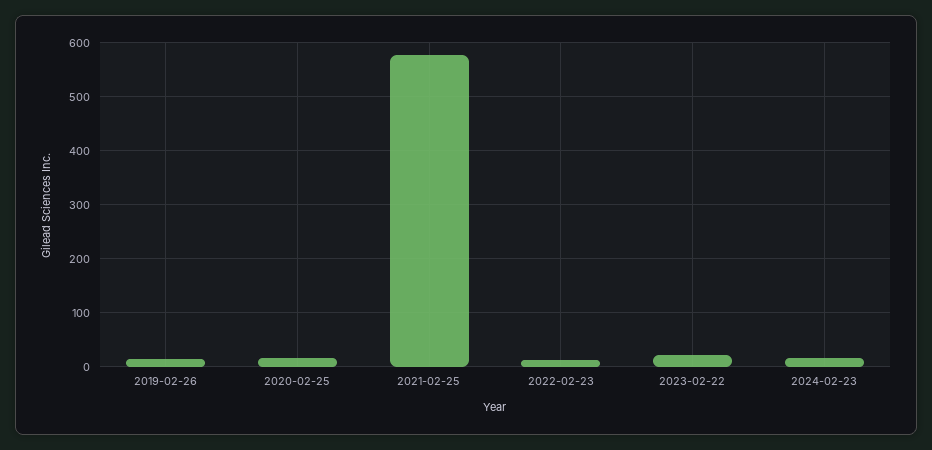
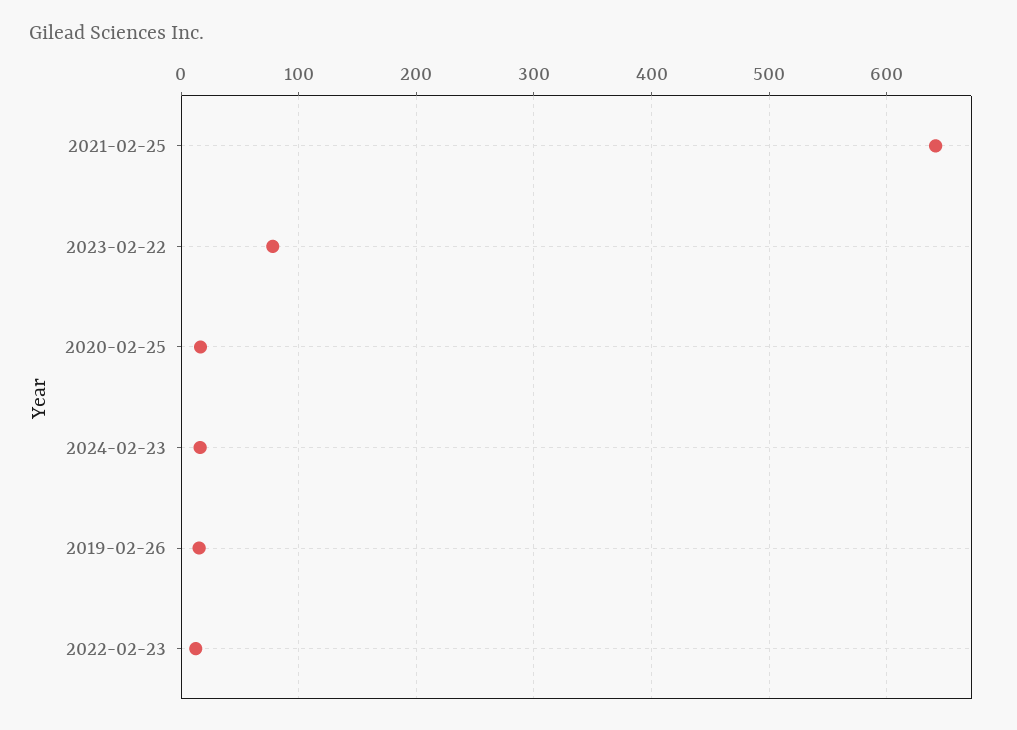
2021-02-25: 580 -> 640
2023-02-22: 20 -> 80

